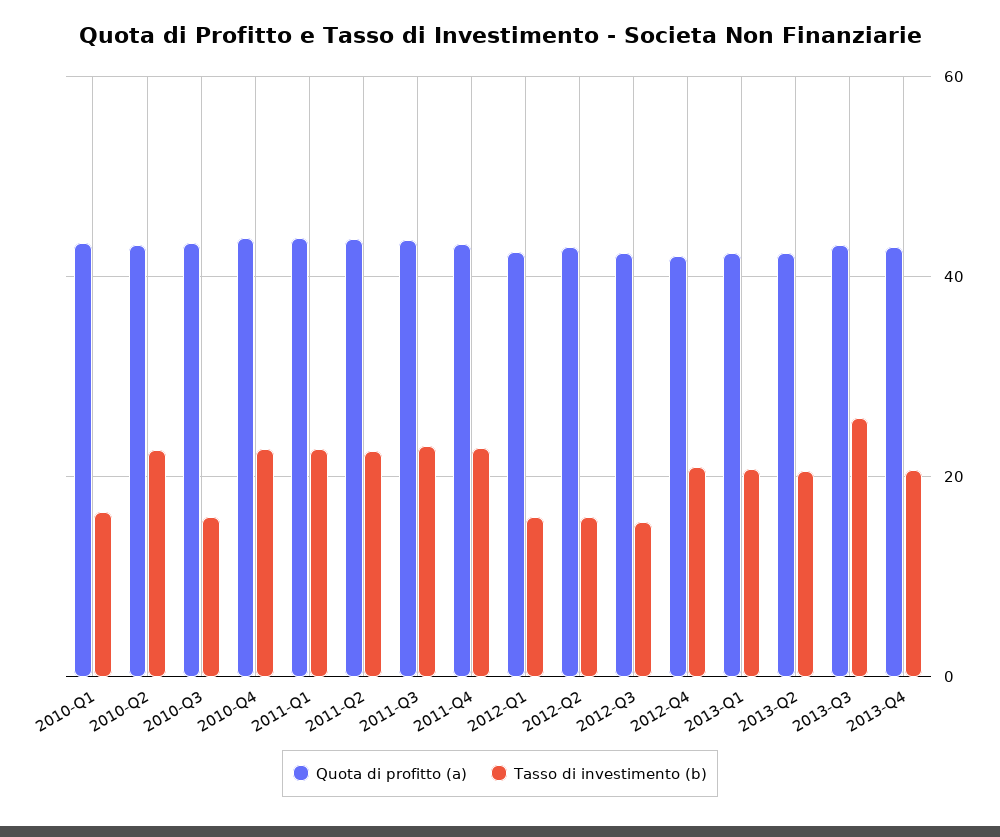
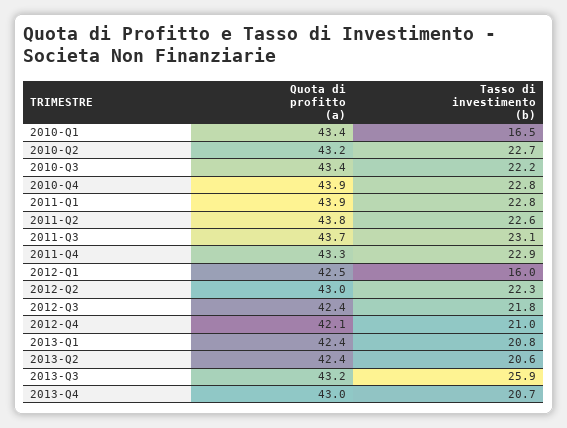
Tasso di investimento (b), 2010-Q3: 16 -> 22.2
Tasso di investimento (b), 2012-Q2: 16 -> 22.3
Tasso di investimento (b), 2012-Q3: 16 -> 21.8

